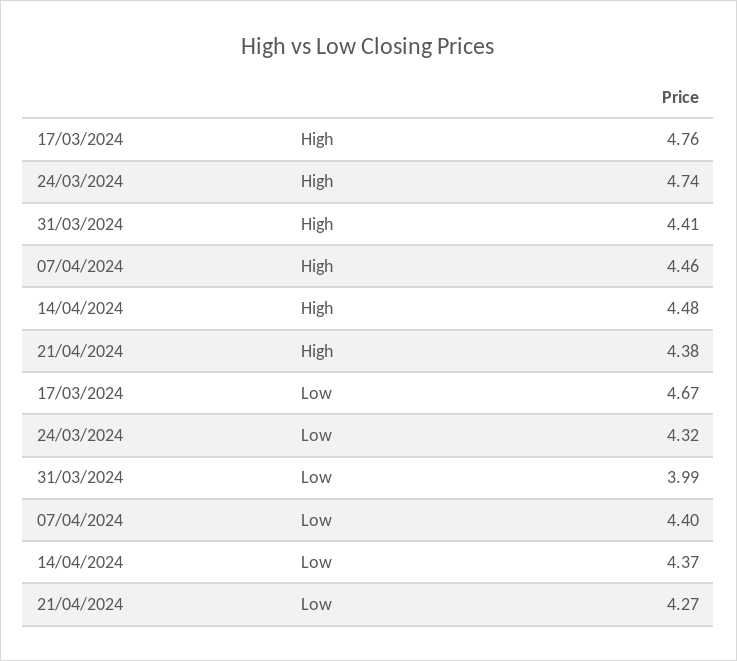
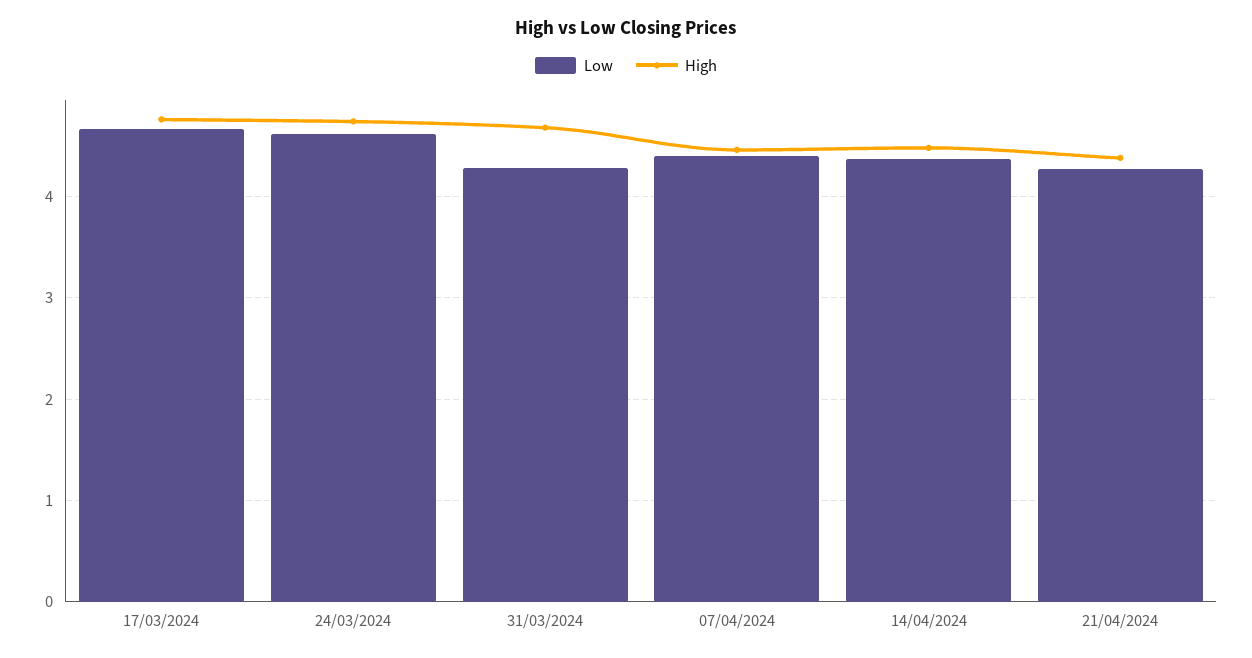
High, 31/03/2024: 4.41 -> 4.7
Low, 24/03/2024: 4.32 -> 4.6
Low, 31/03/2024: 3.99 -> 4.3

